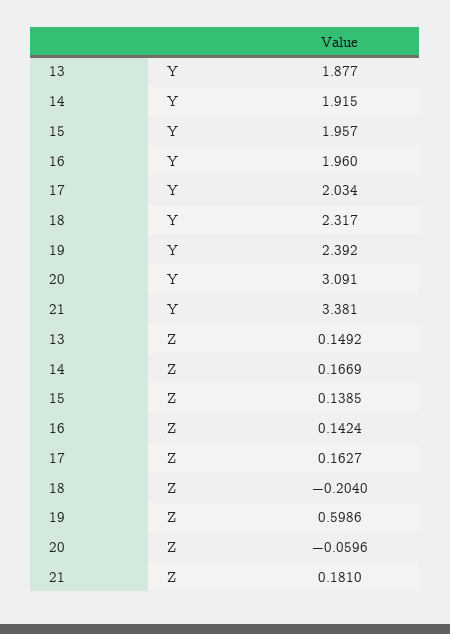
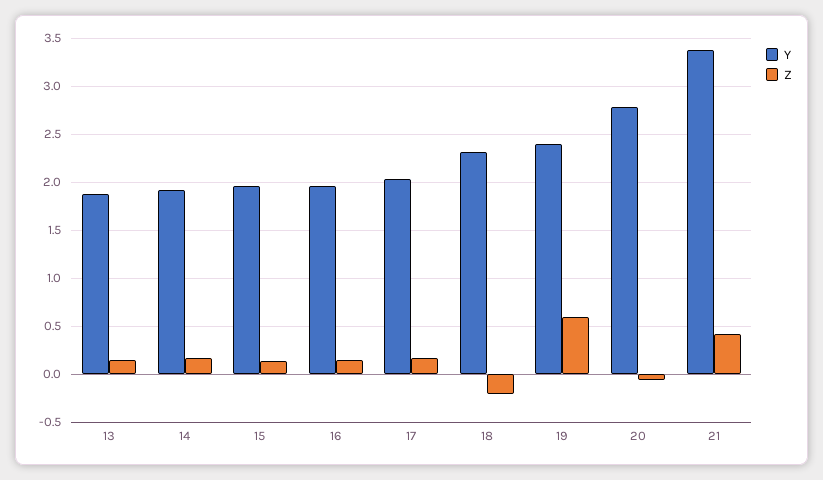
Y, 20: 3.091 -> 2.8
Z, 21: 0.181 -> 0.4

